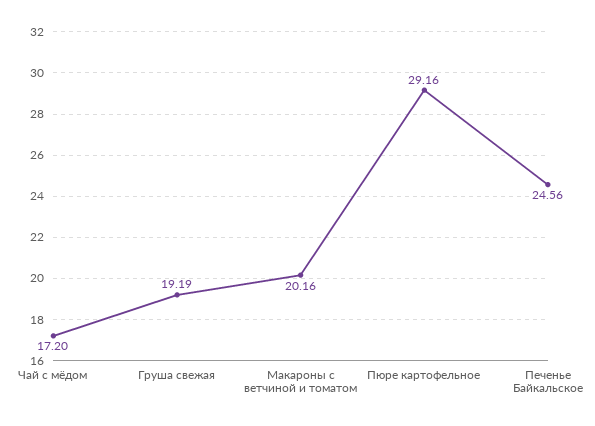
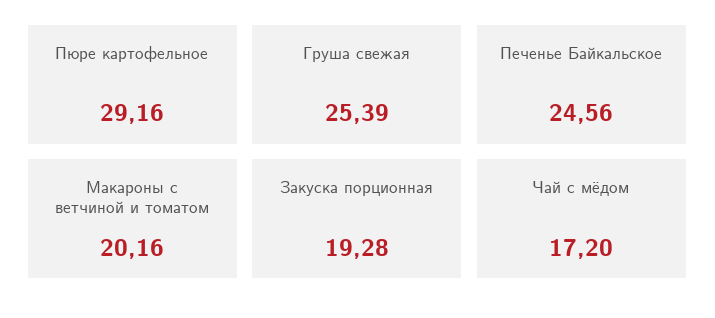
Груша свежая: 19.19 -> 25.39
Закуска порционная: none -> 19.28

